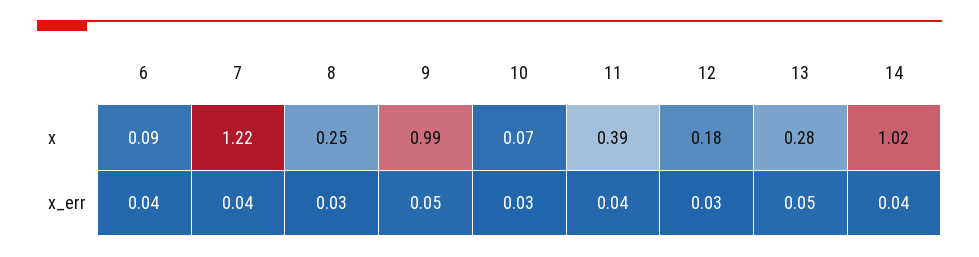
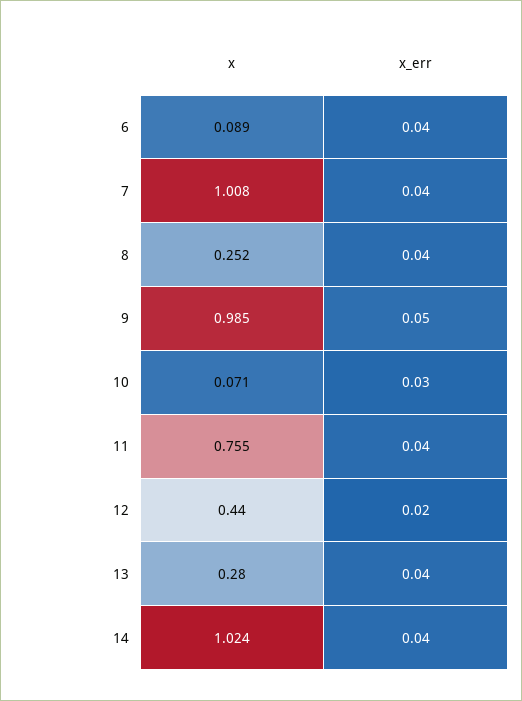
7, x: 1.22 -> 1.008
11, x: 0.39 -> 0.755
12, x: 0.18 -> 0.44
8, x_err: 0.03 -> 0.04
12, x_err: 0.03 -> 0.02
13, x_err: 0.05 -> 0.04

